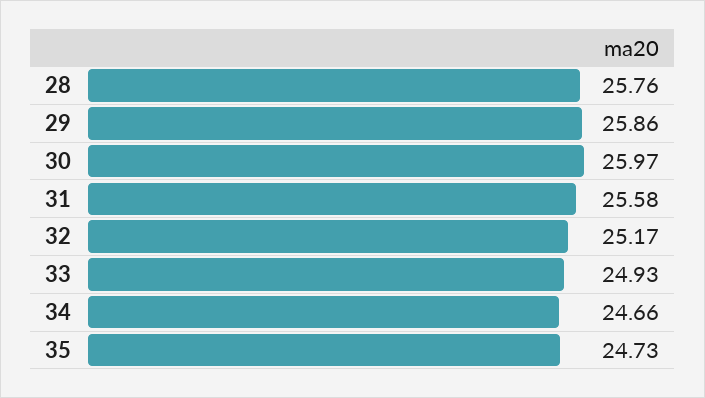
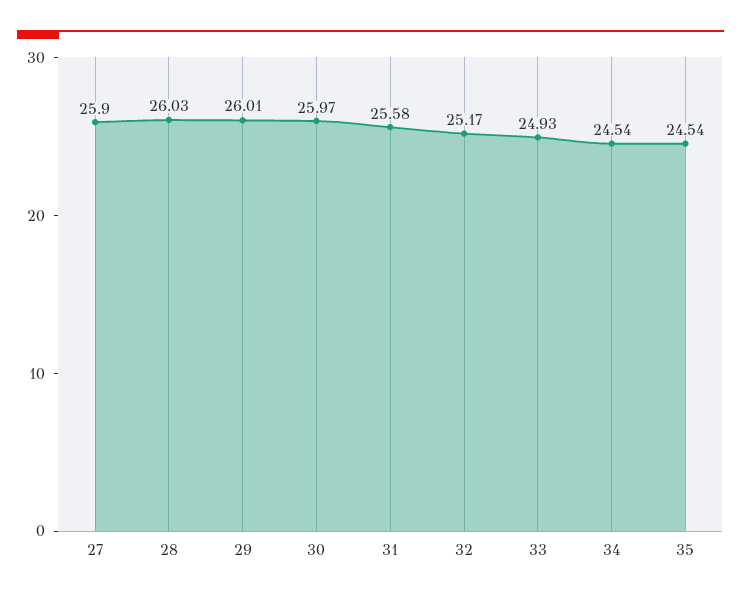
28: 25.76 -> 26.03
29: 25.86 -> 26.01
34: 24.66 -> 24.54
35: 24.73 -> 24.54
27: none -> 25.9

